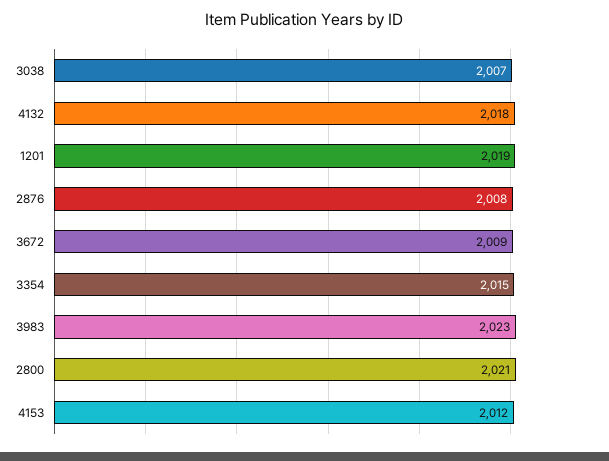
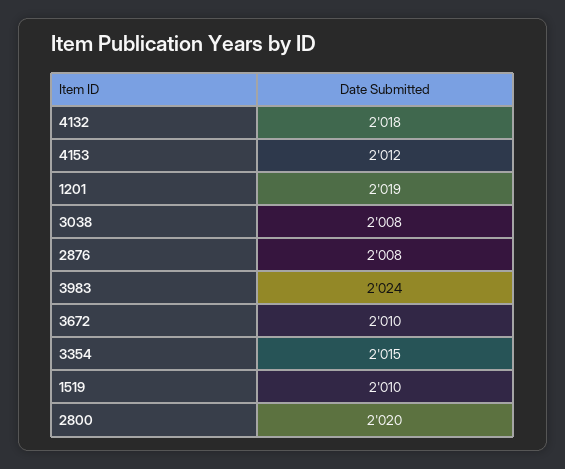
3038: 2007 -> 2008
3672: 2009 -> 2010
3983: 2023 -> 2024
2800: 2021 -> 2020
1519: none -> 2010

